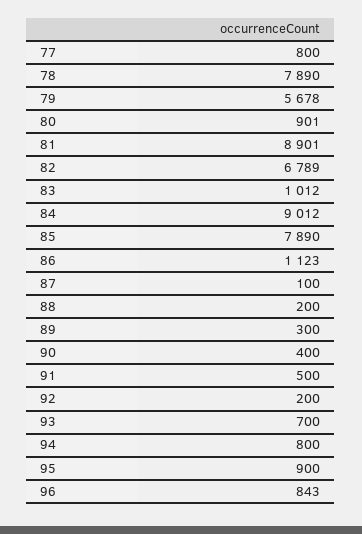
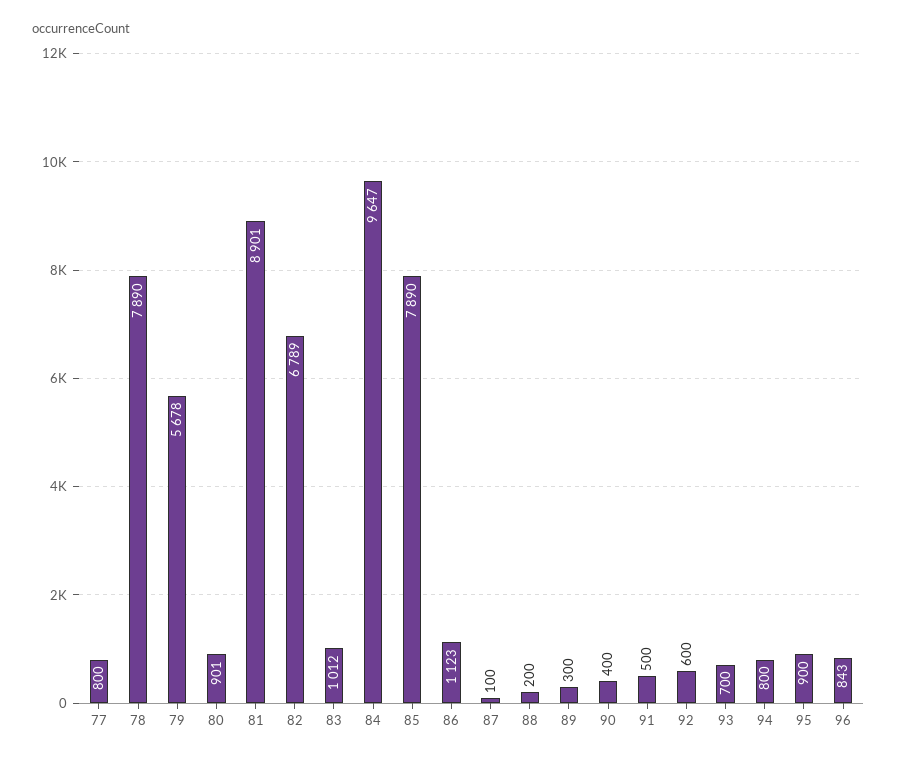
84: 9012 -> 9647
92: 200 -> 600

